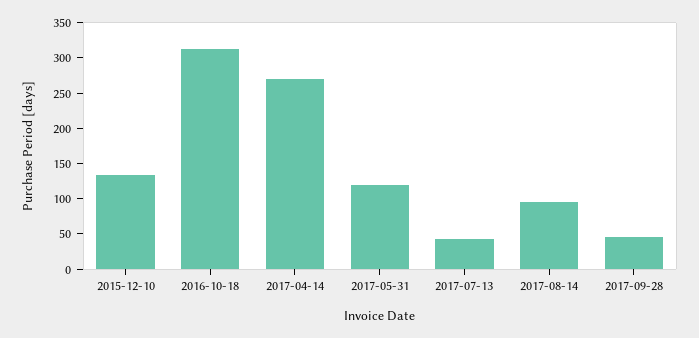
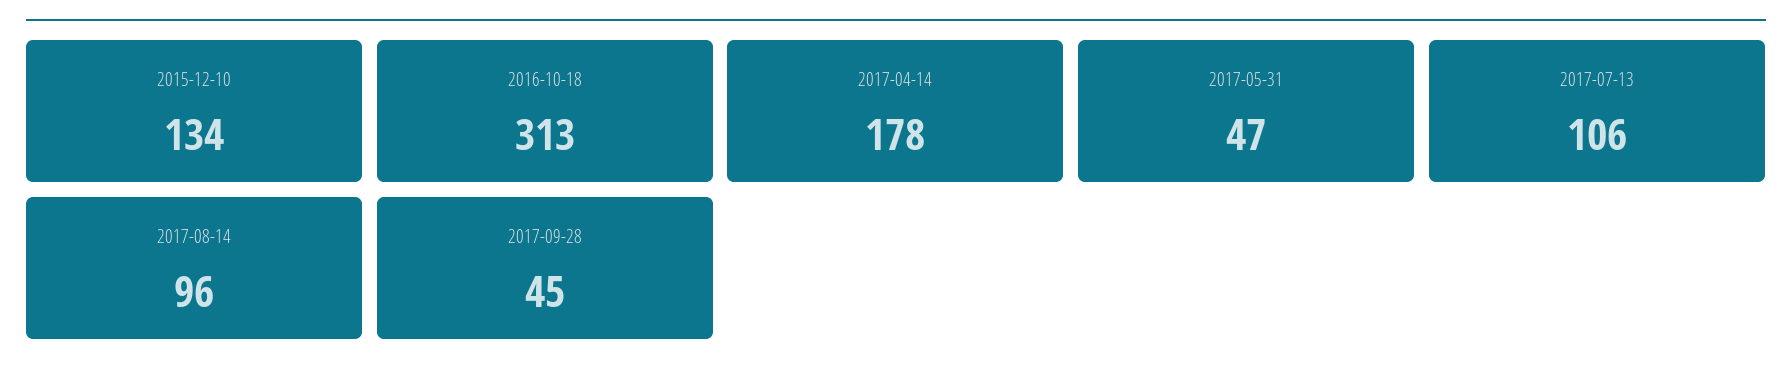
2017-04-14: 275 -> 178
2017-05-31: 125 -> 47
2017-07-13: 50 -> 106

